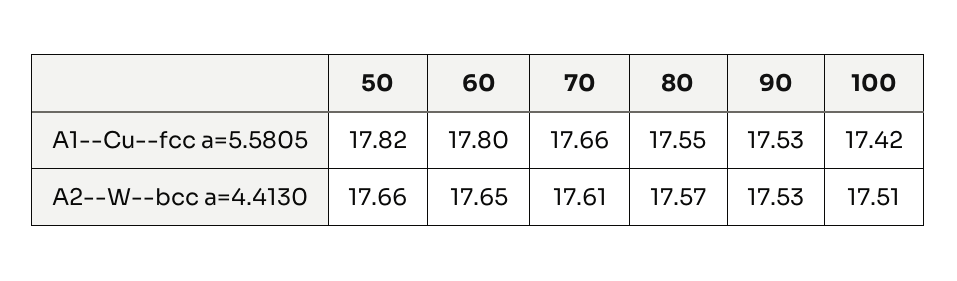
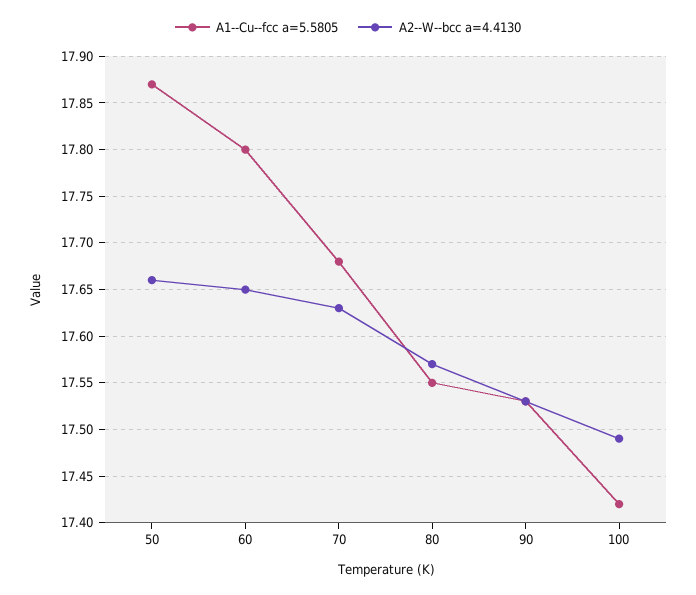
A1--Cu--fcc a=5.5805, 50: 17.82 -> 17.87
A1--Cu--fcc a=5.5805, 70: 17.66 -> 17.68
A2--W--bcc a=4.4130, 70: 17.61 -> 17.63
A2--W--bcc a=4.4130, 100: 17.51 -> 17.49

